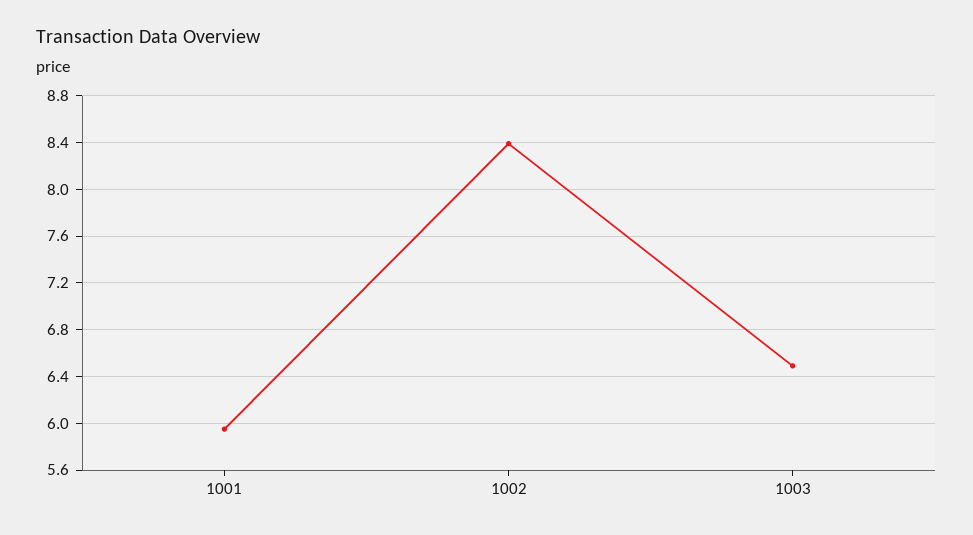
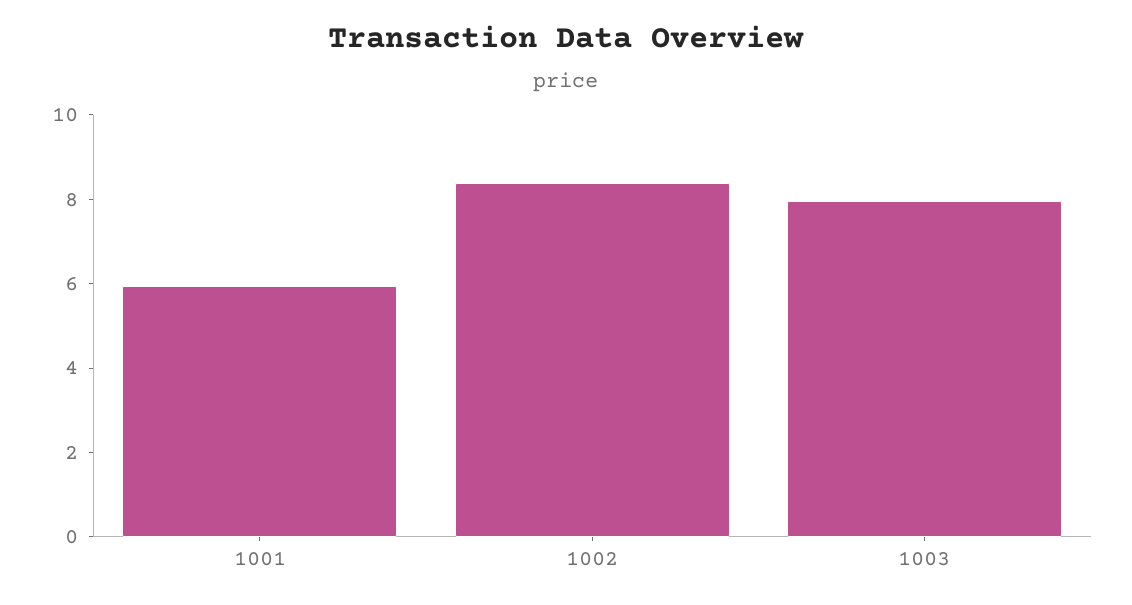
1003: 6.5 -> 8

